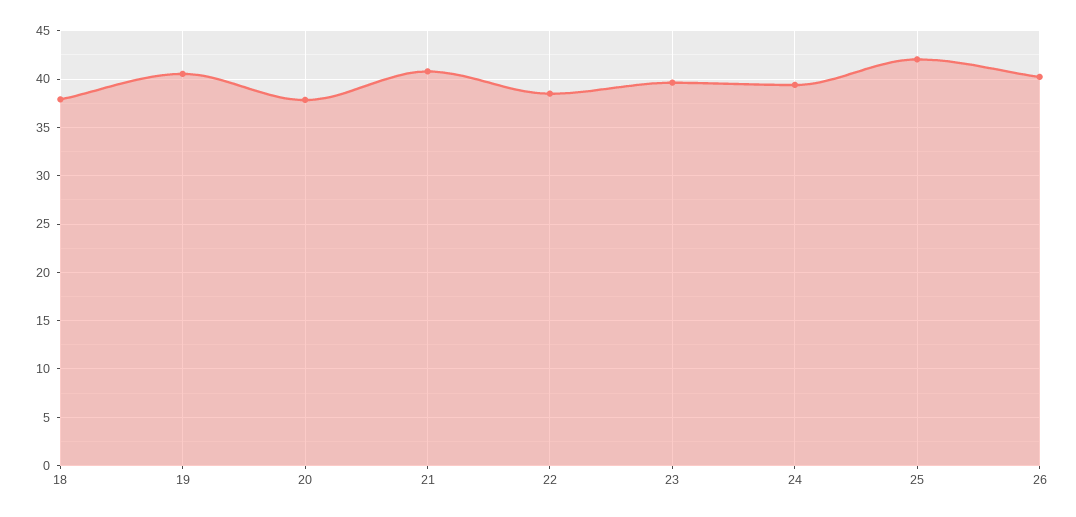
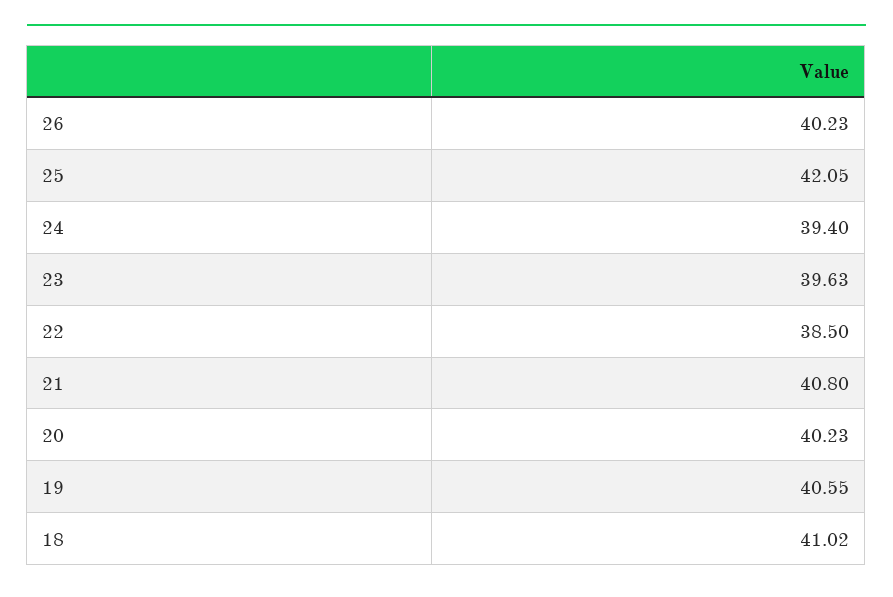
18: 38 -> 41.02
20: 38 -> 40.23

